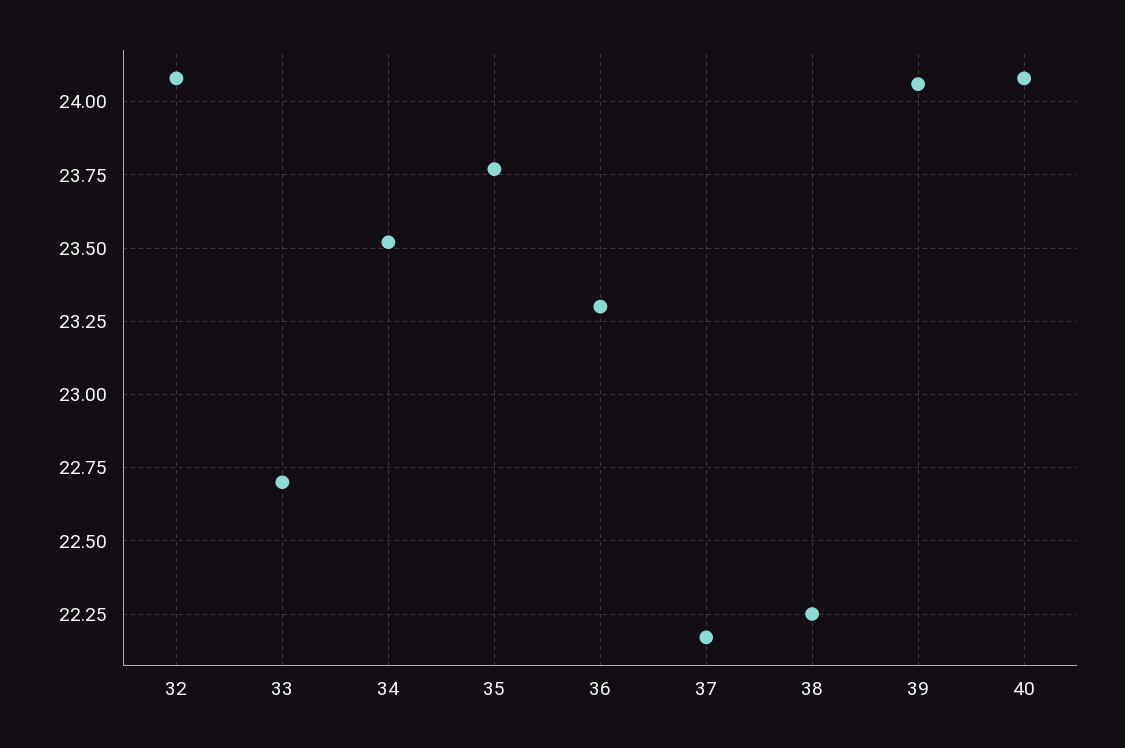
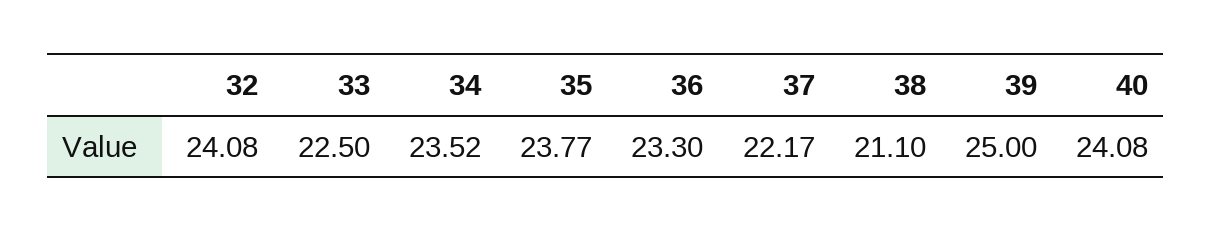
33: 22.7 -> 22.5
38: 22.25 -> 21.1
39: 24.05 -> 25

